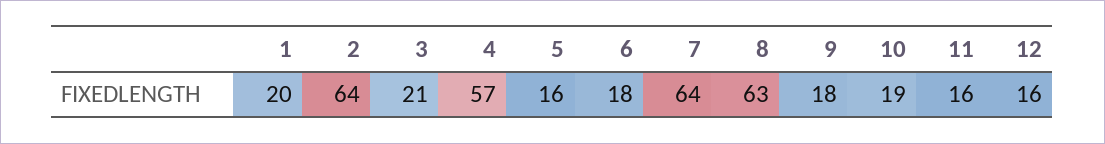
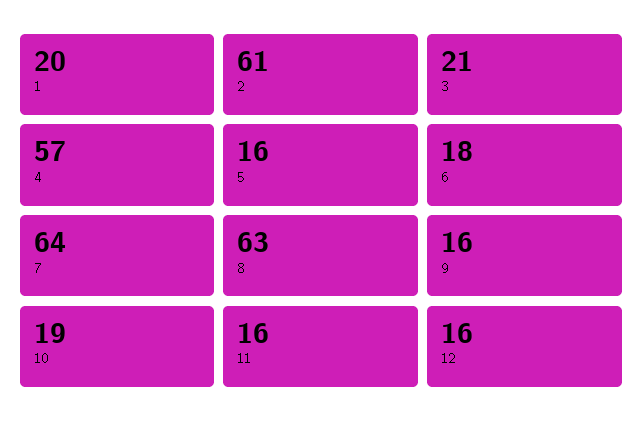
2: 64 -> 61
9: 18 -> 16

